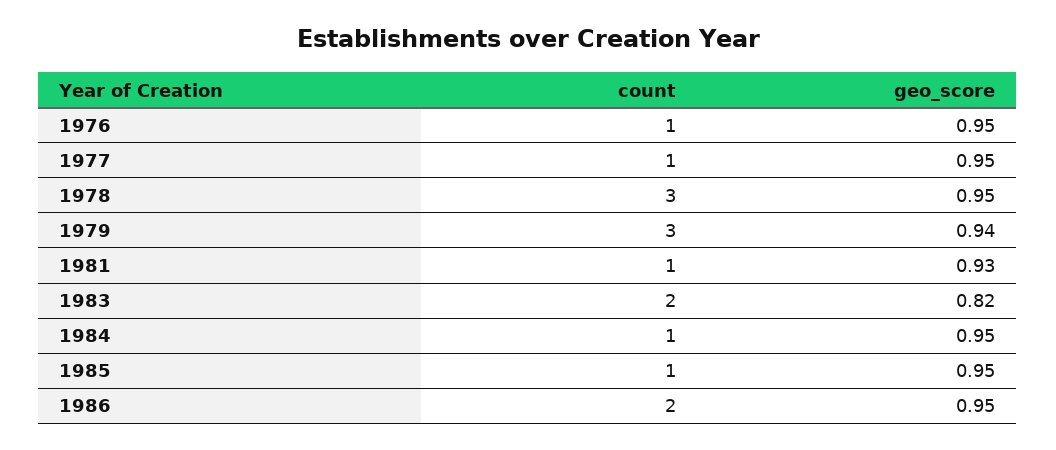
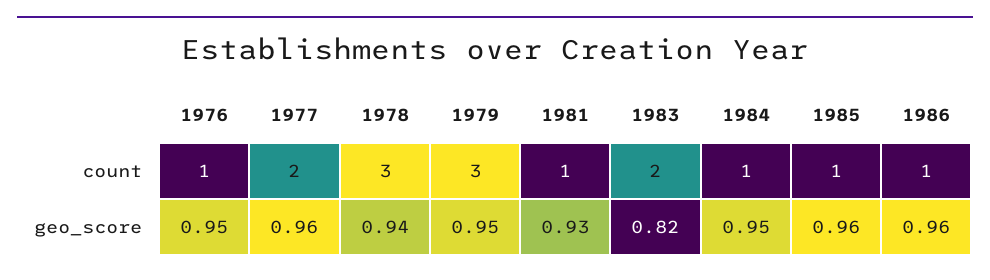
count, 1977: 1 -> 2
geo_score, 1977: 0.95 -> 0.96
geo_score, 1978: 0.95 -> 0.94
geo_score, 1979: 0.94 -> 0.95
geo_score, 1985: 0.95 -> 0.96
count, 1986: 2 -> 1
geo_score, 1986: 0.95 -> 0.96

